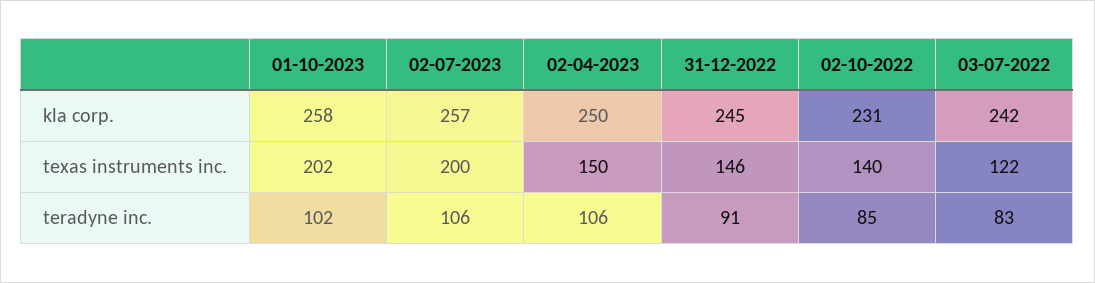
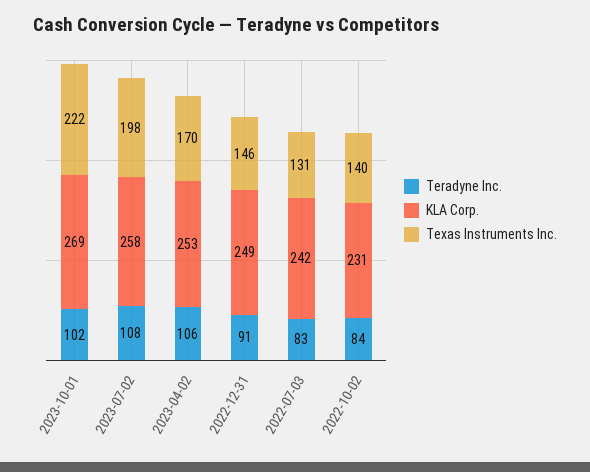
kla corp., 01-10-2023: 258 -> 269
kla corp., 02-07-2023: 257 -> 258
kla corp., 02-04-2023: 250 -> 253
kla corp., 31-12-2022: 245 -> 249
texas instruments inc., 01-10-2023: 202 -> 222
texas instruments inc., 02-07-2023: 200 -> 198
texas instruments inc., 02-04-2023: 150 -> 170
texas instruments inc., 03-07-2022: 122 -> 131
teradyne inc., 02-07-2023: 106 -> 108
teradyne inc., 02-10-2022: 85 -> 84

